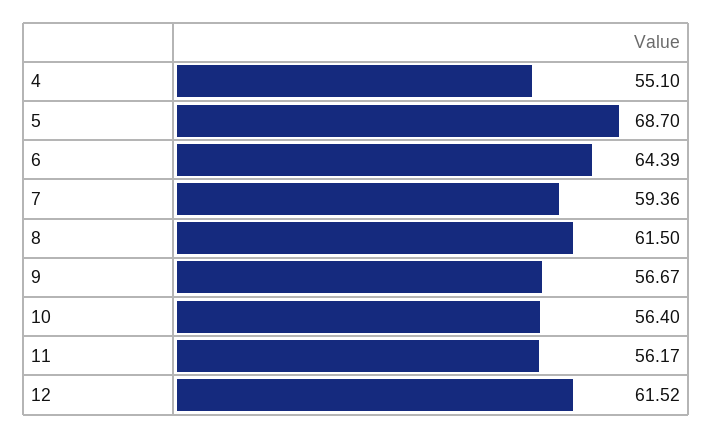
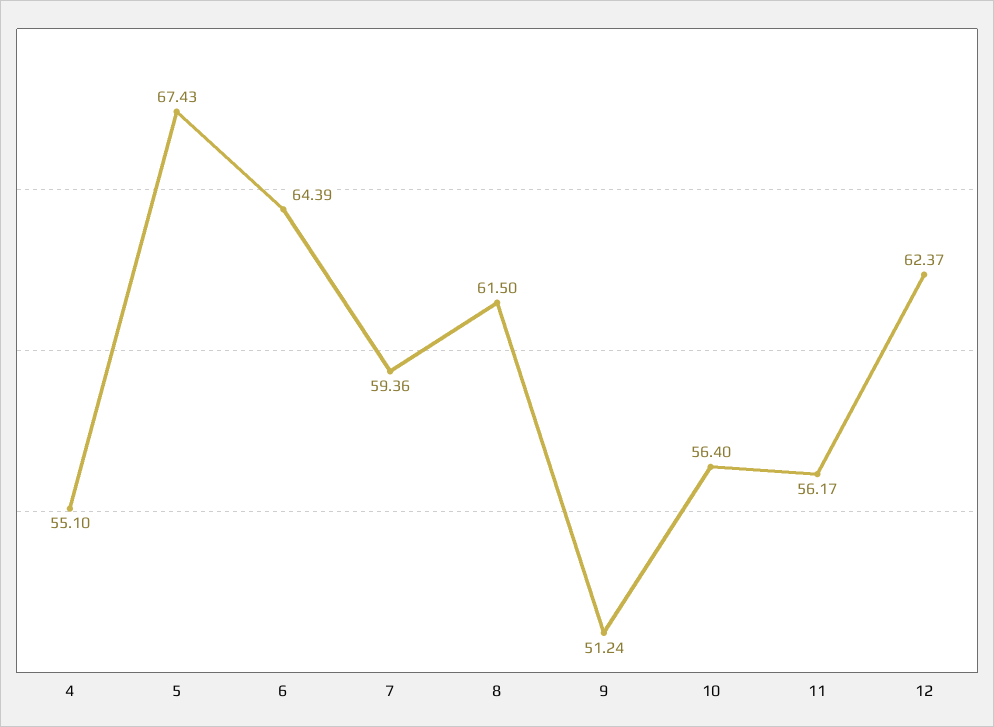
5: 68.7 -> 67.43
9: 56.67 -> 51.24
12: 61.52 -> 62.37

